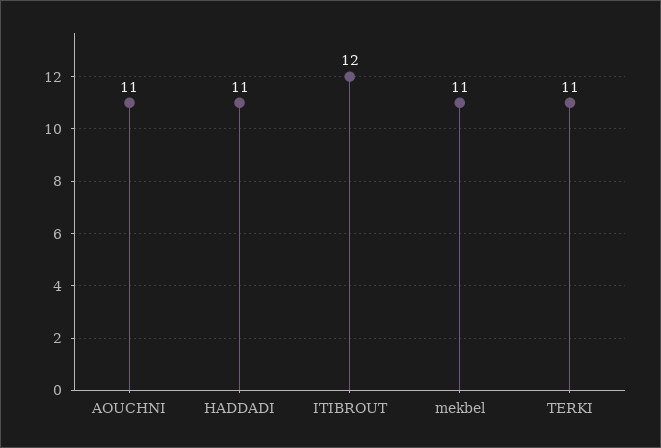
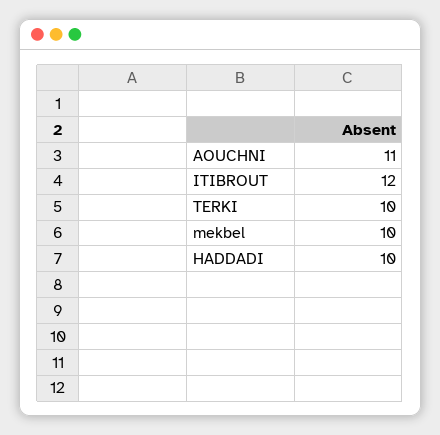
HADDADI: 11 -> 10
mekbel: 11 -> 10
TERKI: 11 -> 10

